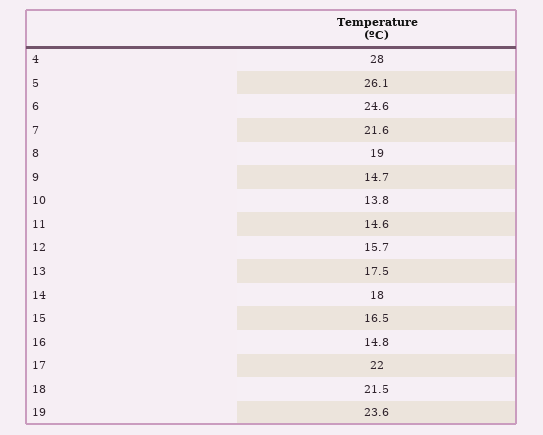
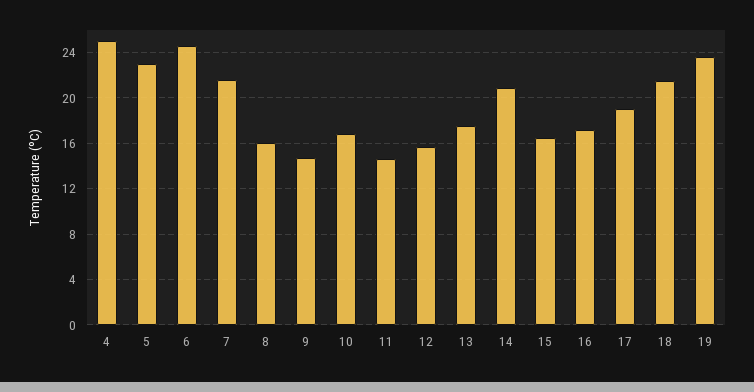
4: 28 -> 25
5: 26.1 -> 23
8: 19 -> 16
10: 13.8 -> 17
14: 18 -> 21
16: 14.8 -> 17
17: 22 -> 19

